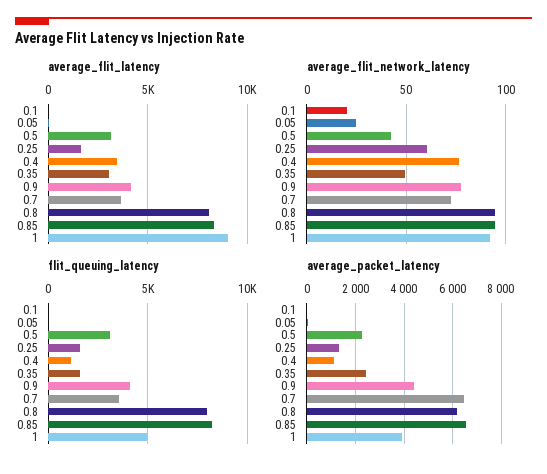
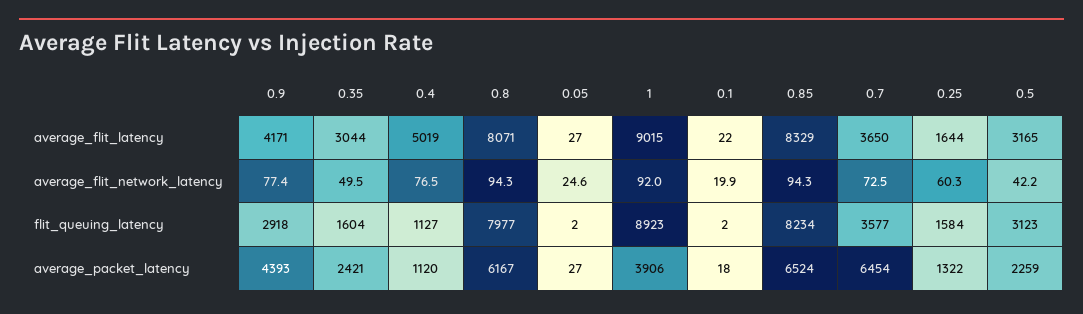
average_flit_latency, 0.4: 3500 -> 5019
flit_queuing_latency, 0.9: 4000 -> 2918
flit_queuing_latency, 1: 5000 -> 8923

